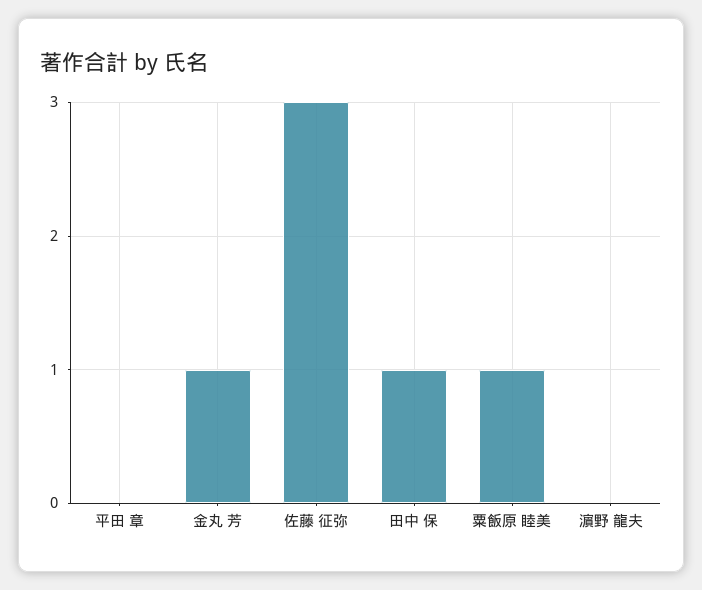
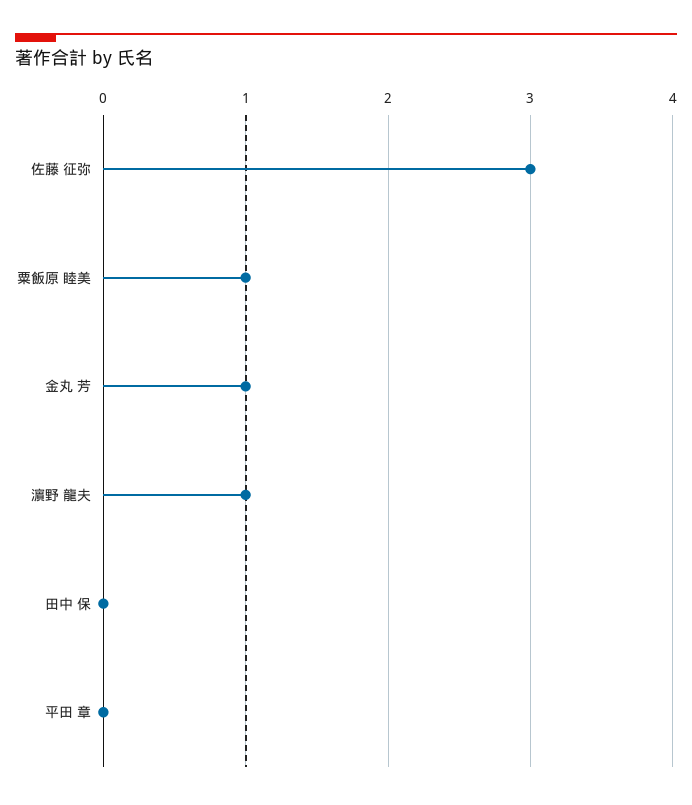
田中 保: 1 -> 0
濵野 龍夫: 0 -> 1

